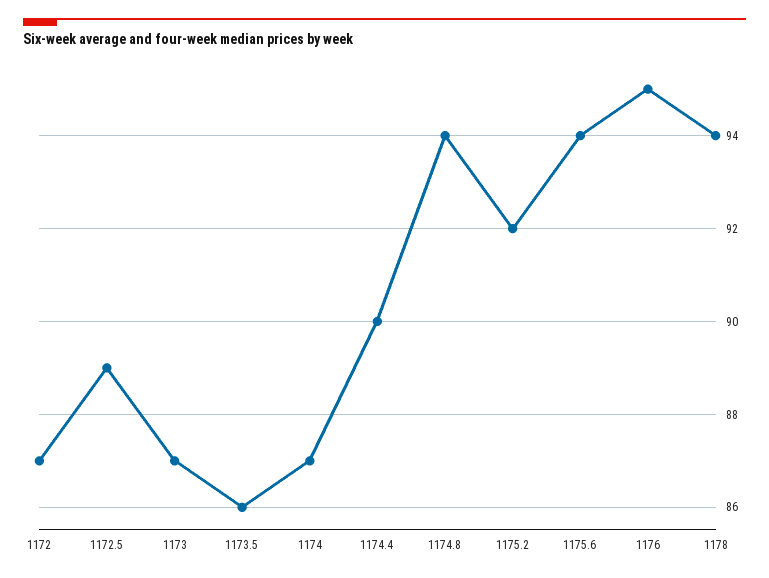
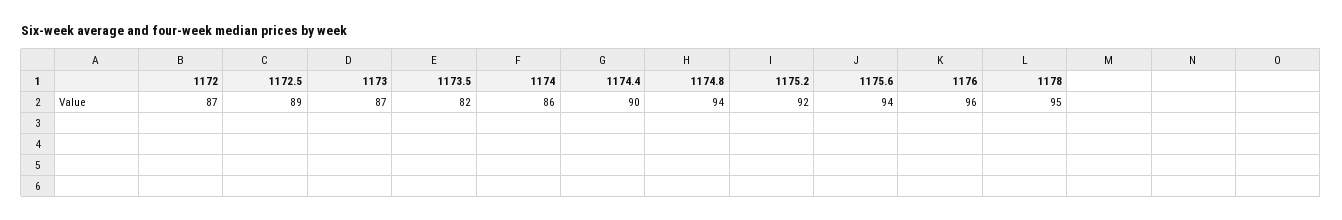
1173.5: 86 -> 82
1174: 87 -> 86
1176: 95 -> 96
1178: 94 -> 95

